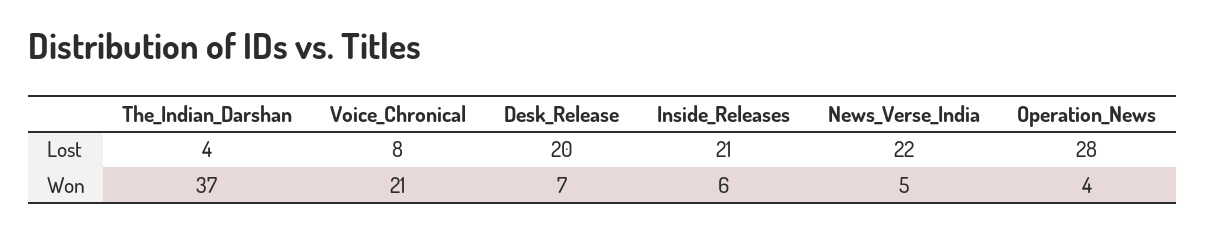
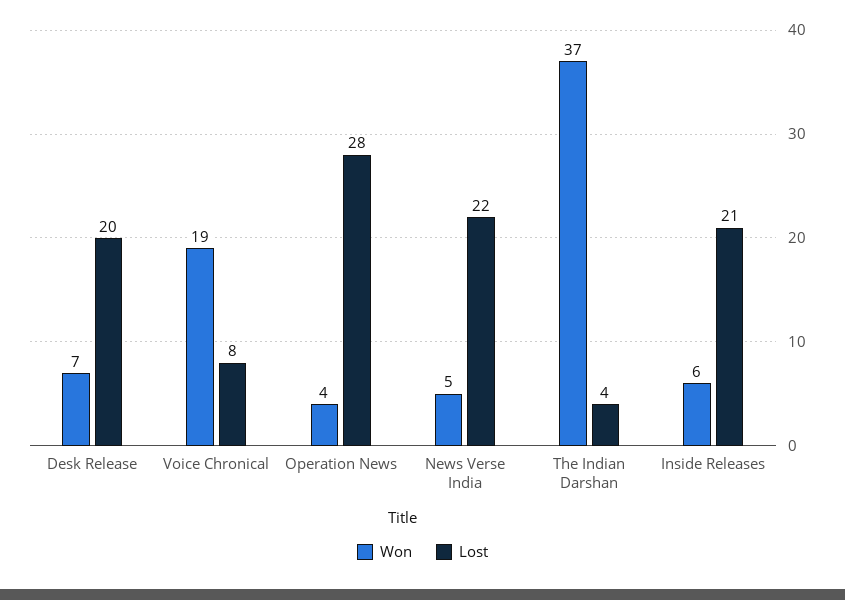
Won, Voice_Chronical: 21 -> 19

